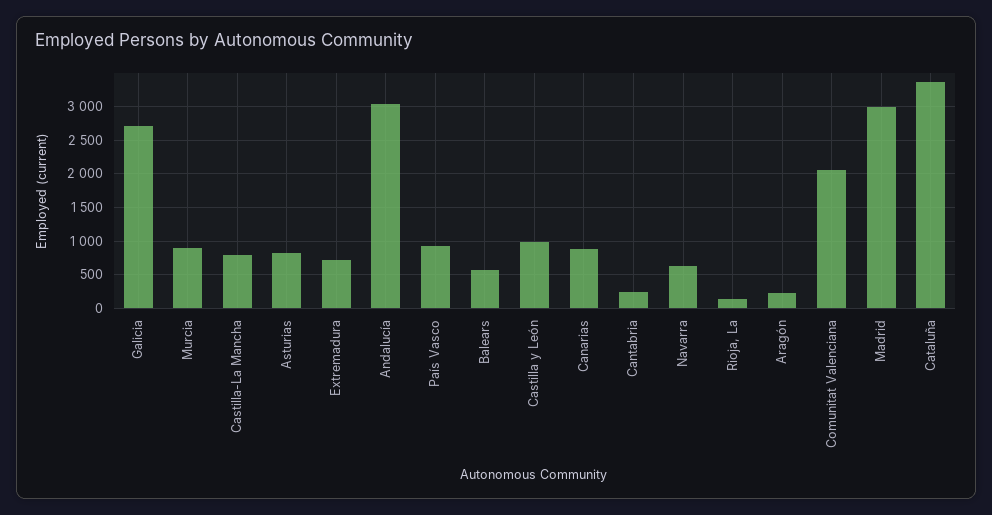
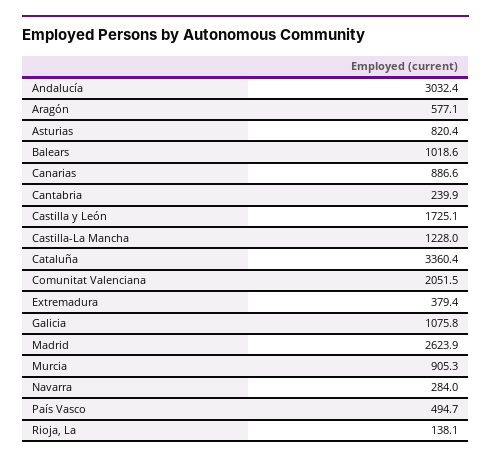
Galicia: 2700 -> 1075.8
Castilla-La Mancha: 800 -> 1228
Extremadura: 700 -> 379.4
País Vasco: 900 -> 494.7
Balears: 600 -> 1018.6
Castilla y León: 1000 -> 1725.1
Navarra: 600 -> 284
Aragón: 200 -> 577.1
Madrid: 3000 -> 2623.9

